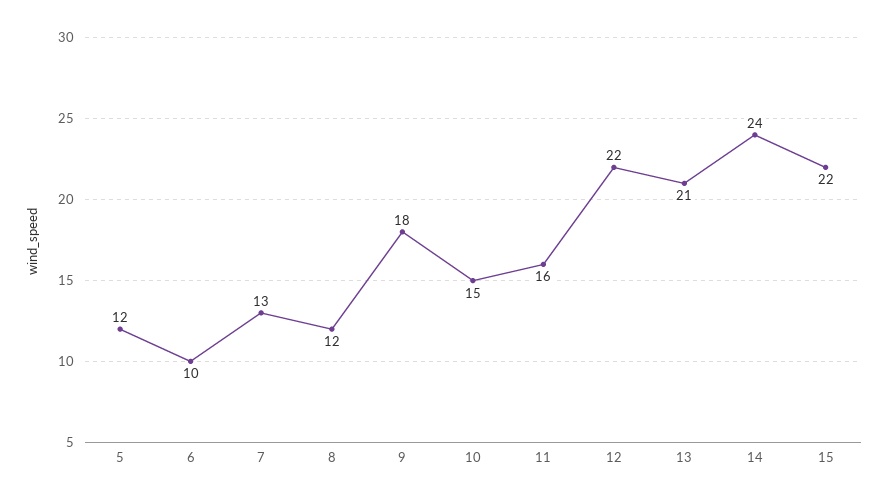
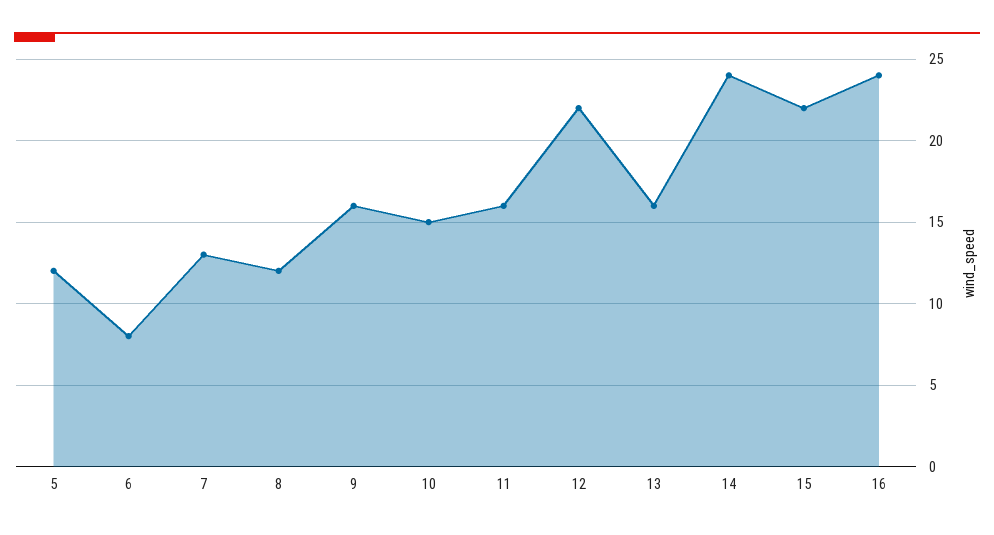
6: 10 -> 8
9: 18 -> 16
13: 21 -> 16
16: none -> 24

